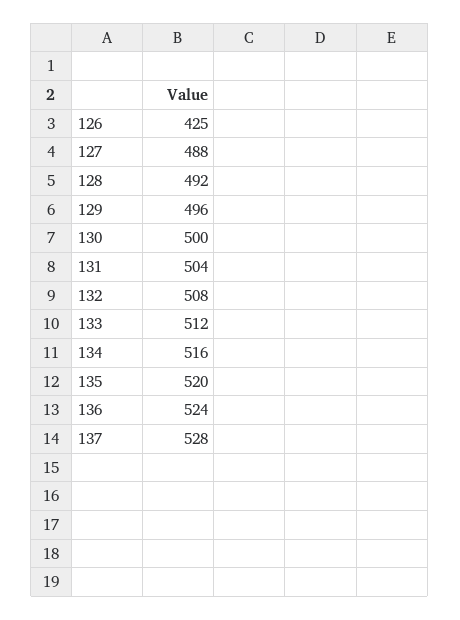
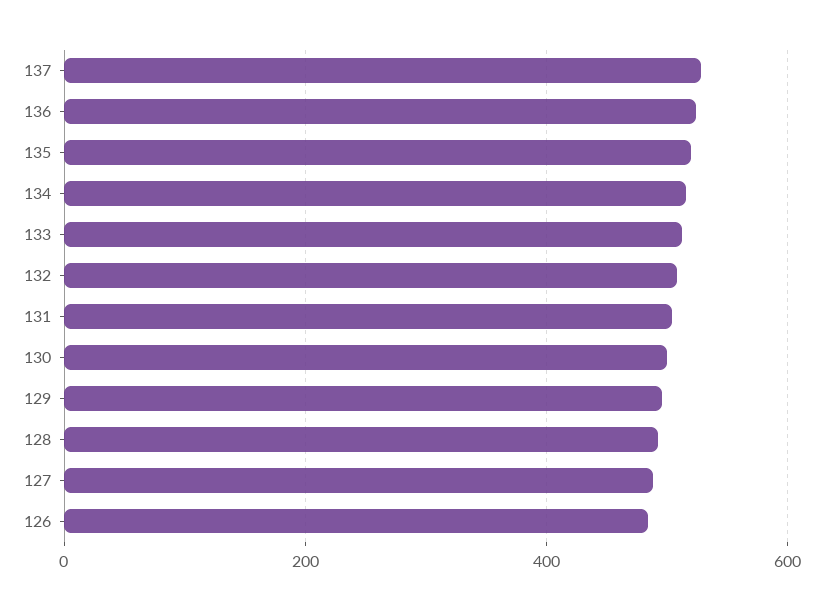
126: 425 -> 480

